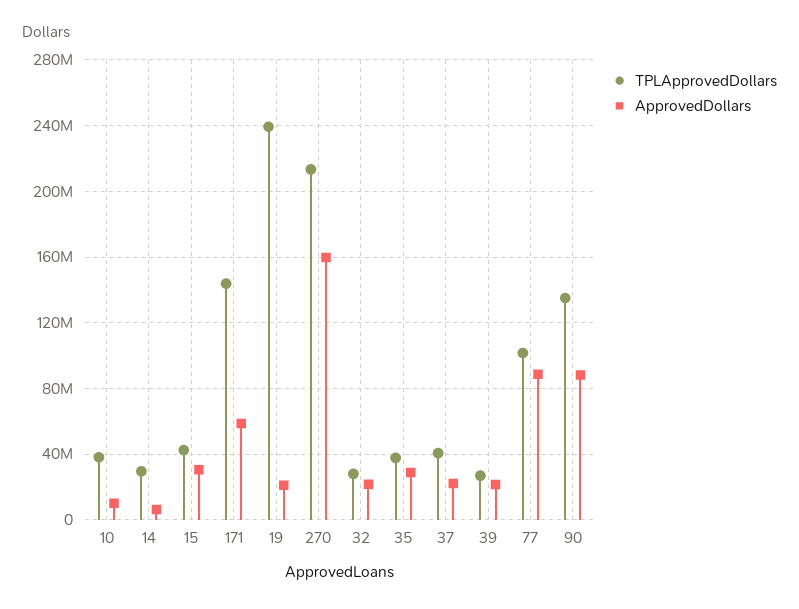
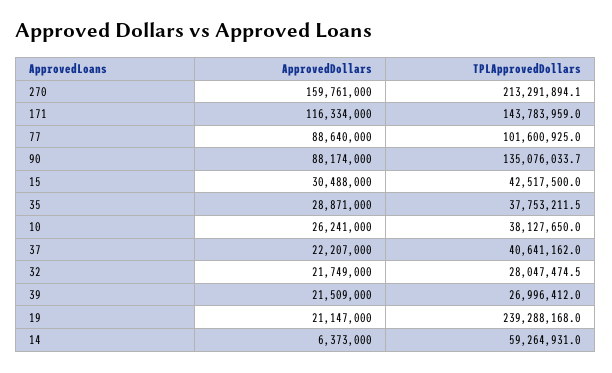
ApprovedDollars, 10: 10000000 -> 26241000
TPLApprovedDollars, 14: 30000000 -> 59264931
ApprovedDollars, 171: 60000000 -> 116334000

